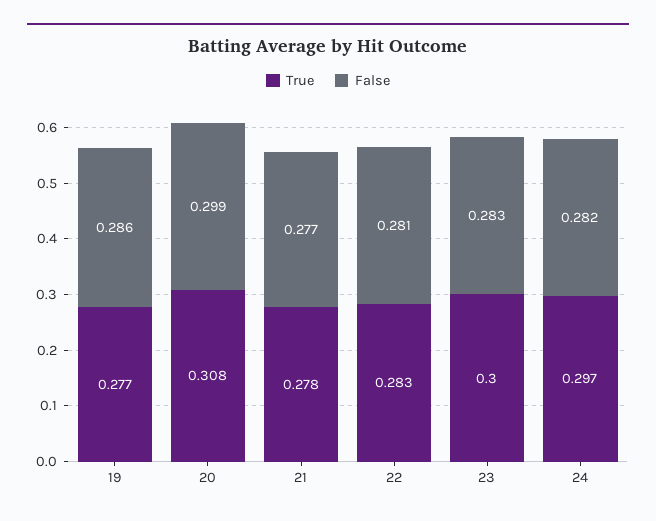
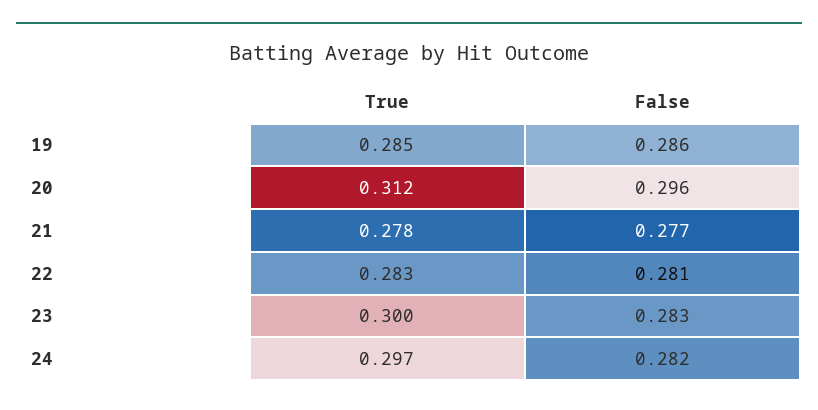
True, 19: 0.277 -> 0.285
True, 20: 0.308 -> 0.312
False, 20: 0.299 -> 0.296

